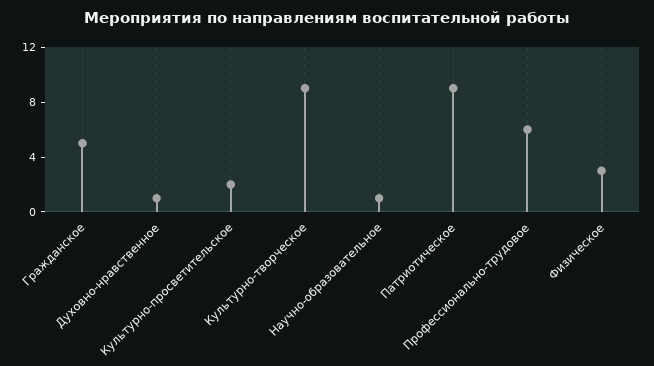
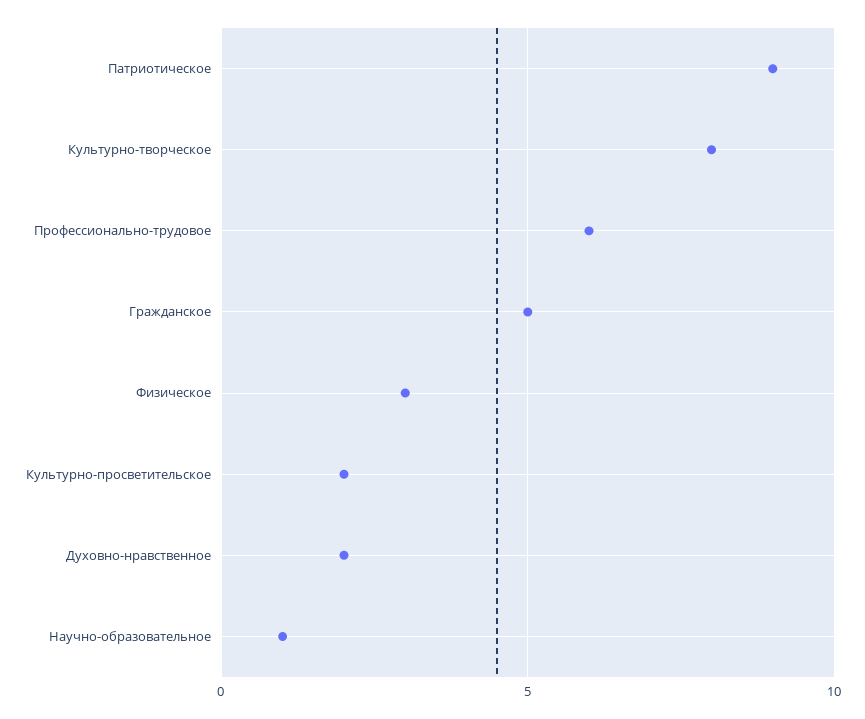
Духовно-нравственное: 1 -> 2
Культурно-творческое: 9 -> 8

